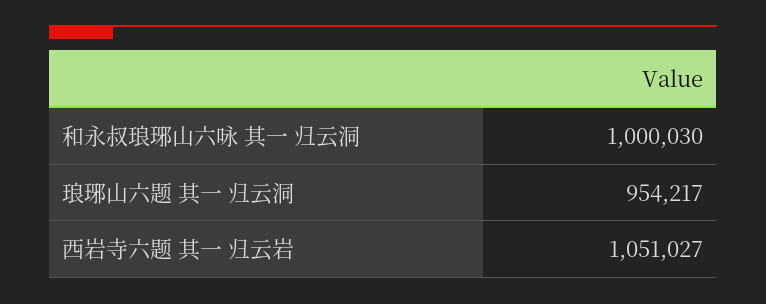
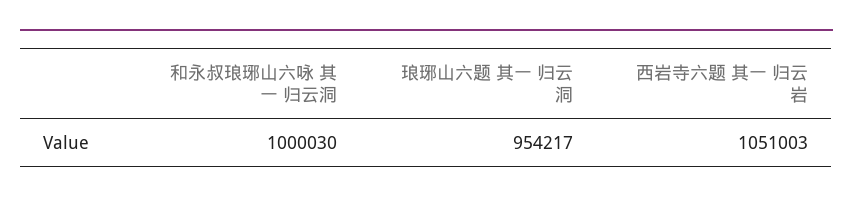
西岩寺六题 其一 归云岩: 1051027 -> 1051003

